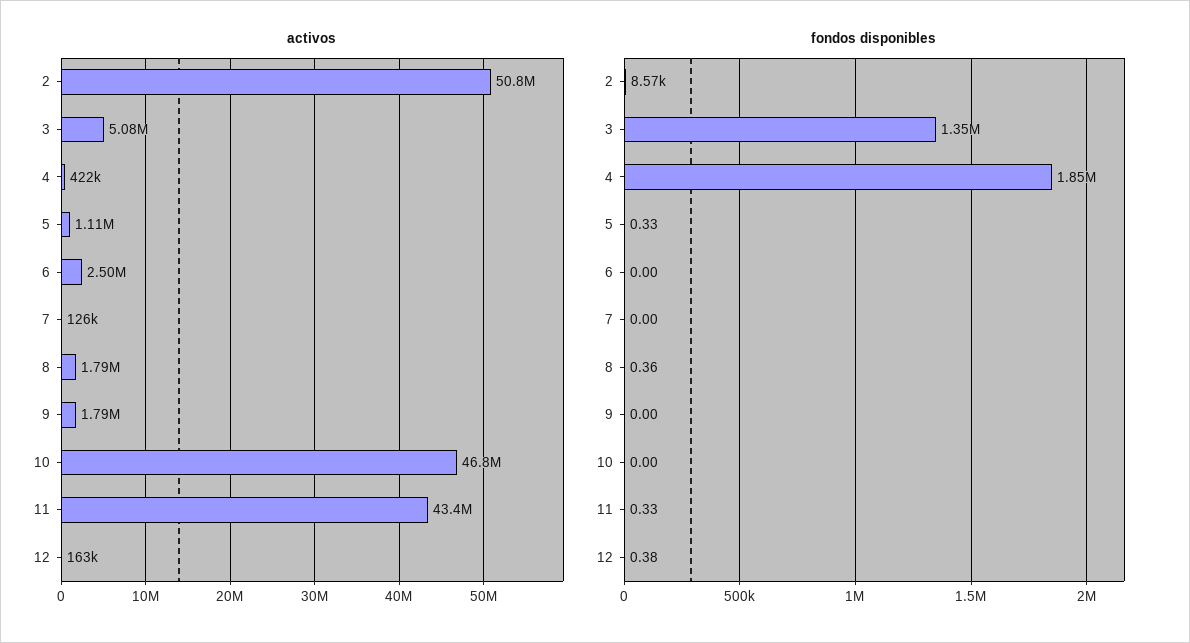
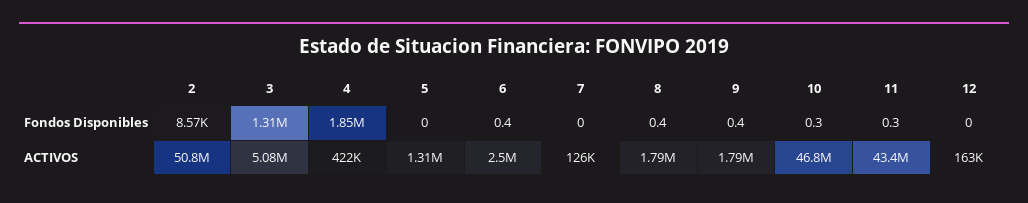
activos, 5: 1110000 -> 1310000
fondos disponibles, 3: 1350000 -> 1310000
fondos disponibles, 5: 0.33 -> 0
fondos disponibles, 6: 0 -> 0.4
fondos disponibles, 9: 0 -> 0.4
fondos disponibles, 10: 0 -> 0.3
fondos disponibles, 12: 0.38 -> 0

